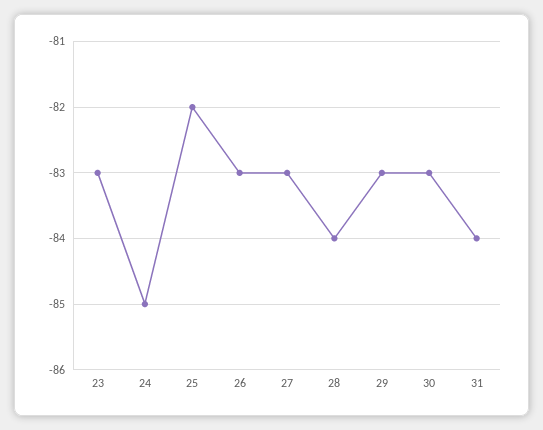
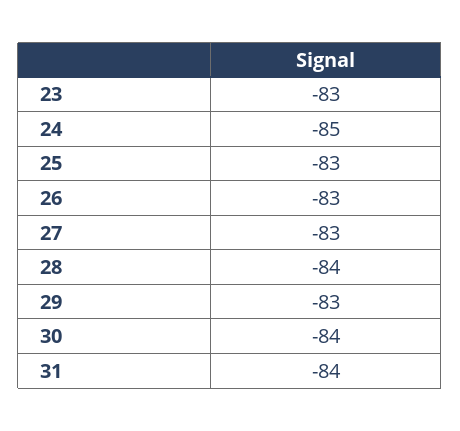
25: -82 -> -83
30: -83 -> -84

